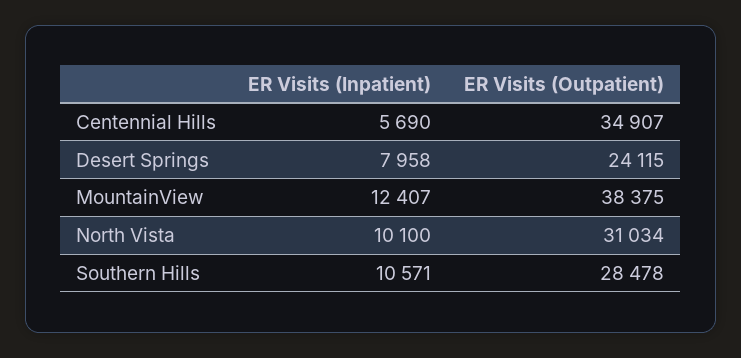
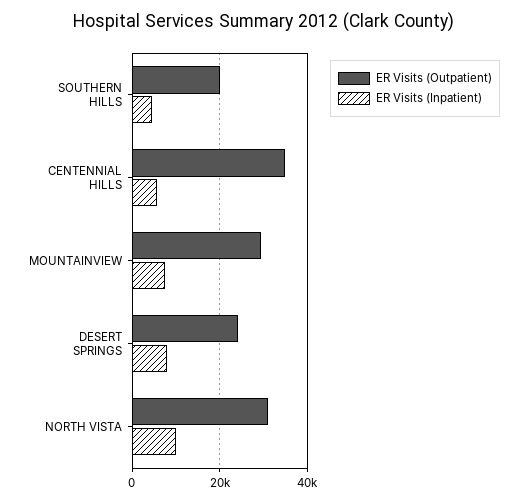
ER Visits (Inpatient), MountainView: 12407 -> 8000
ER Visits (Outpatient), MountainView: 38375 -> 30000
ER Visits (Inpatient), Southern Hills: 10571 -> 4000
ER Visits (Outpatient), Southern Hills: 28478 -> 20000

